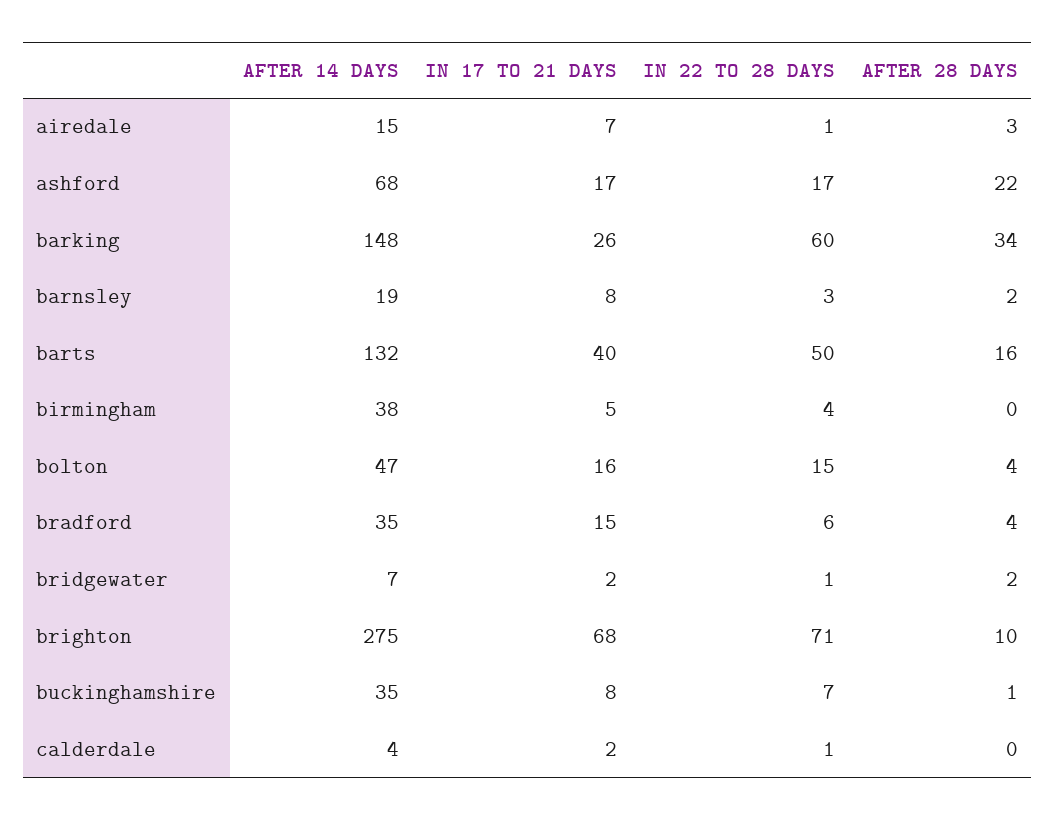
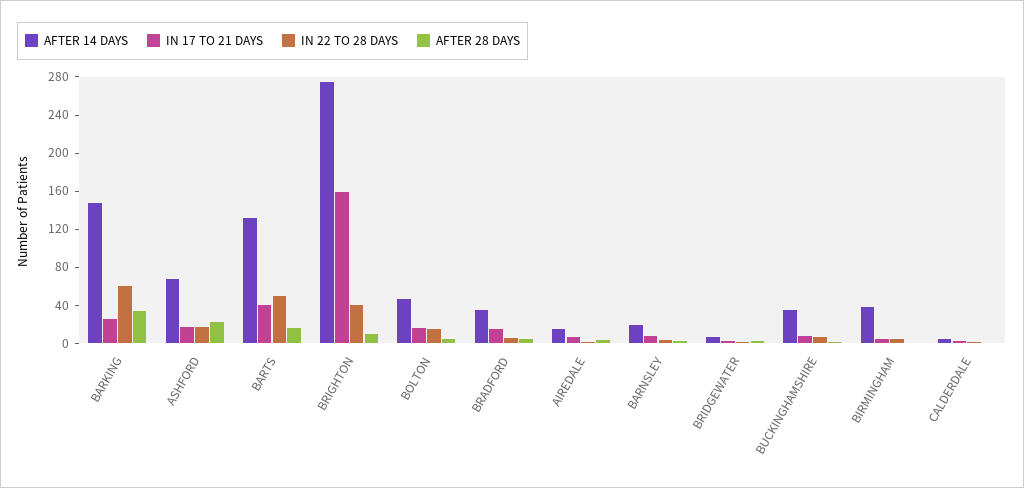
IN 17 TO 21 DAYS, brighton: 68 -> 160
IN 22 TO 28 DAYS, brighton: 71 -> 40

